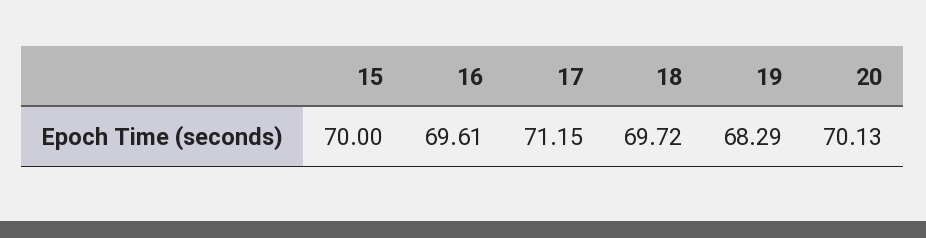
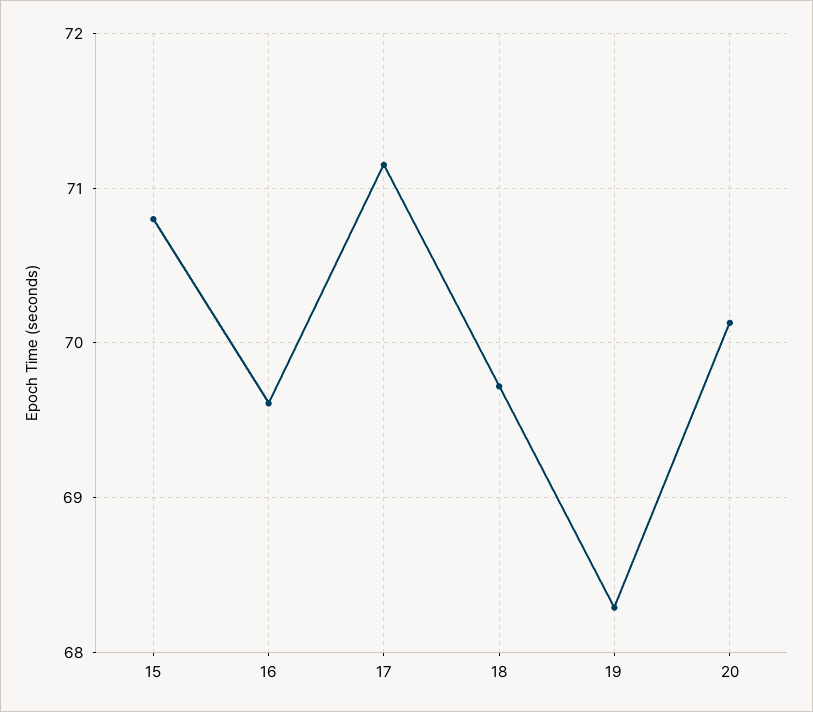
15: 70 -> 70.8

